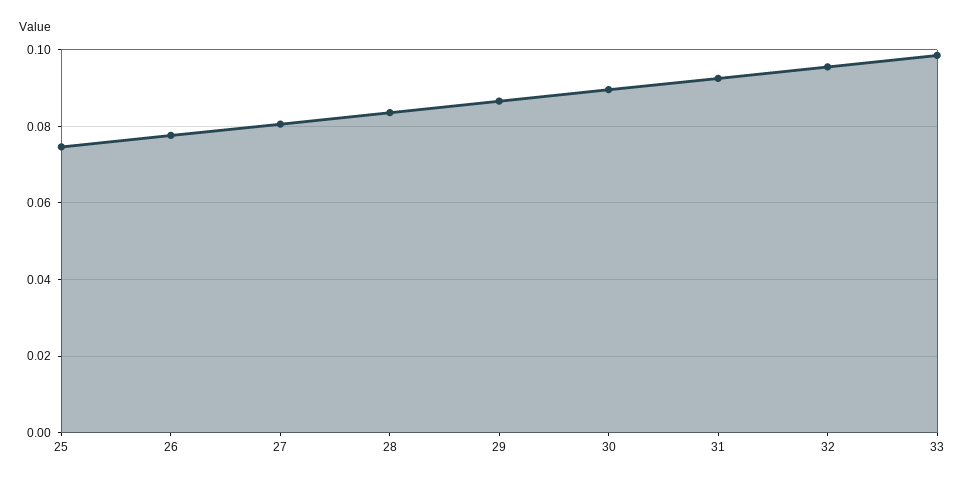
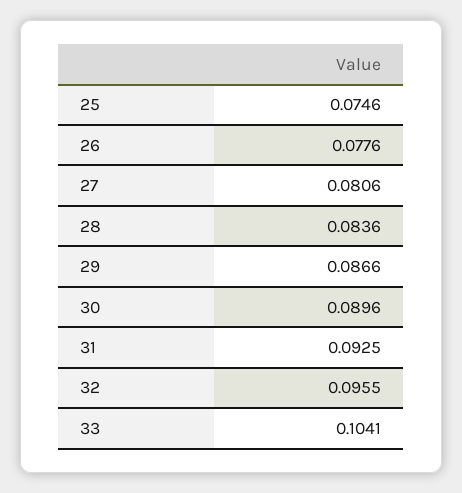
33: 0.098 -> 0.1041

